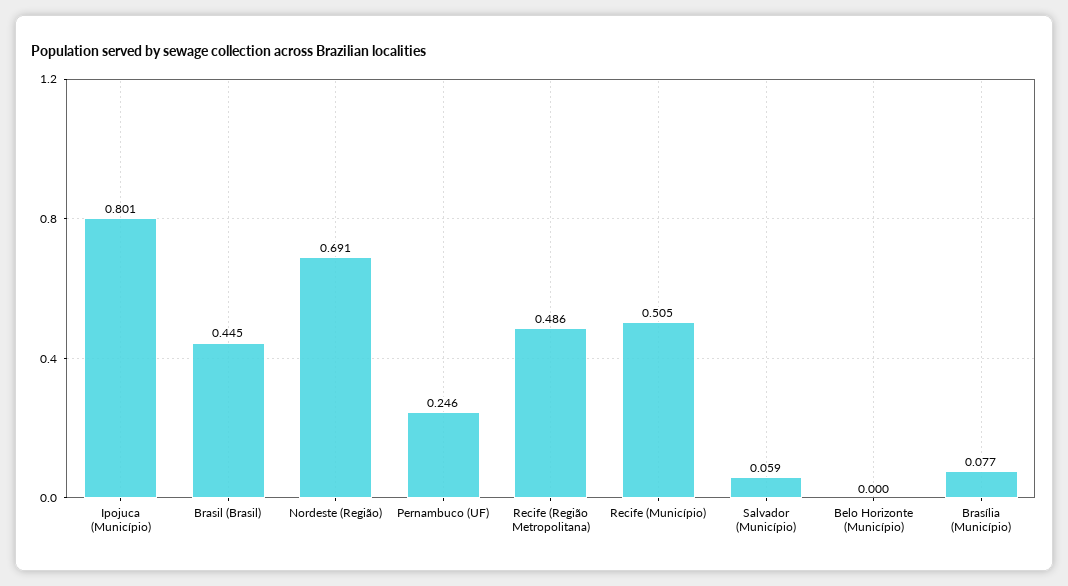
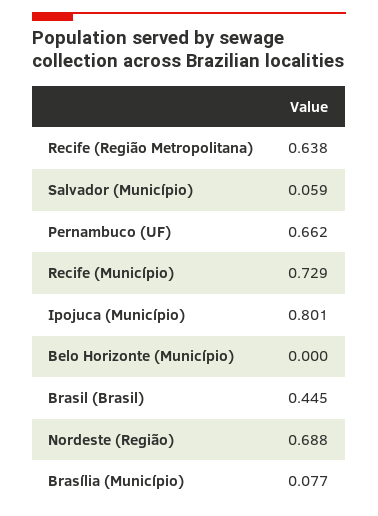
Nordeste (Região): 0.691 -> 0.688
Pernambuco (UF): 0.246 -> 0.662
Recife (Região Metropolitana): 0.486 -> 0.638
Recife (Município): 0.505 -> 0.729

